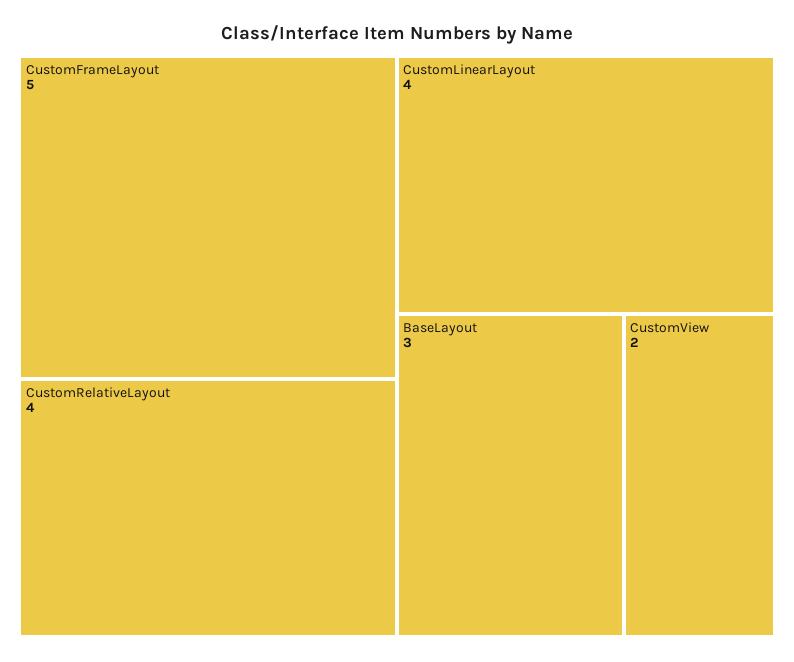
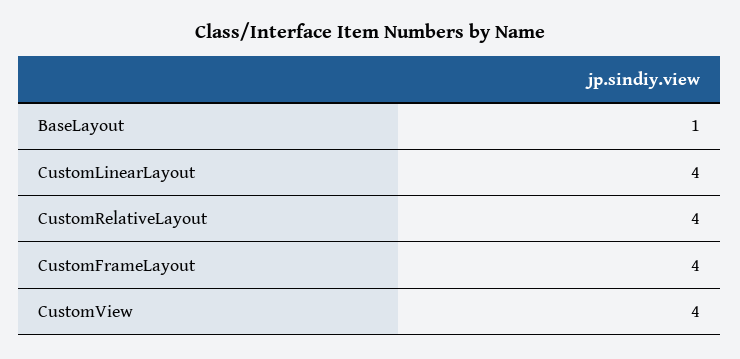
CustomFrameLayout: 5 -> 4
BaseLayout: 3 -> 1
CustomView: 2 -> 4

